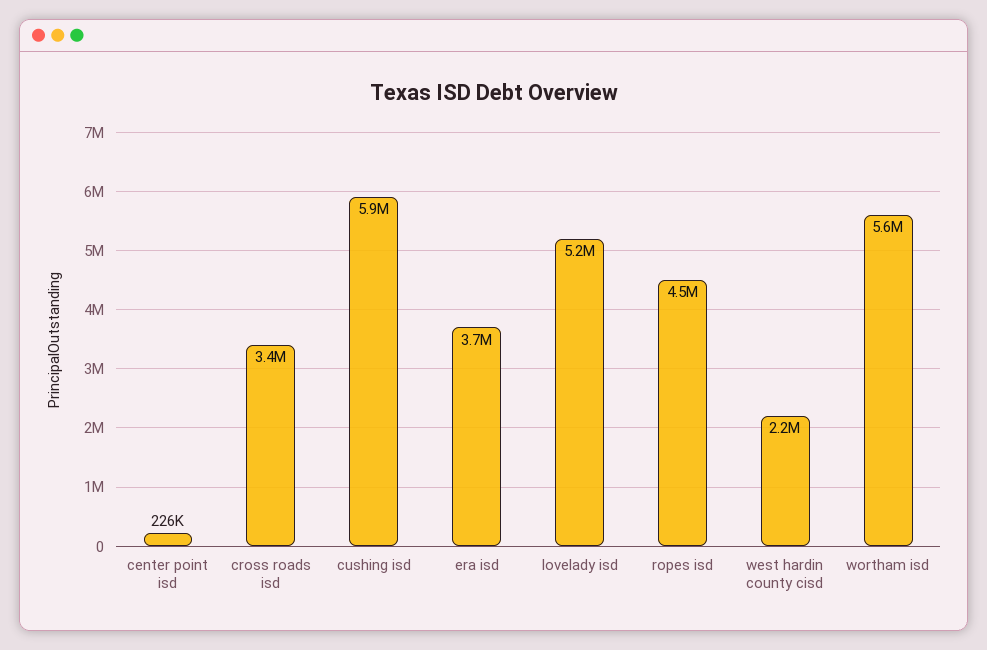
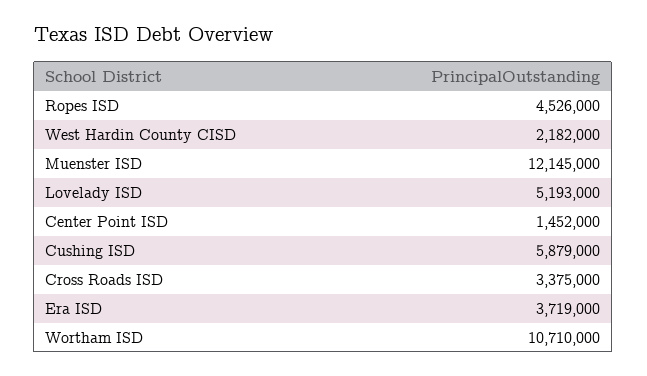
center point isd: 226000 -> 1452000
wortham isd: 5600000 -> 10710000
Muenster ISD: none -> 12145000

